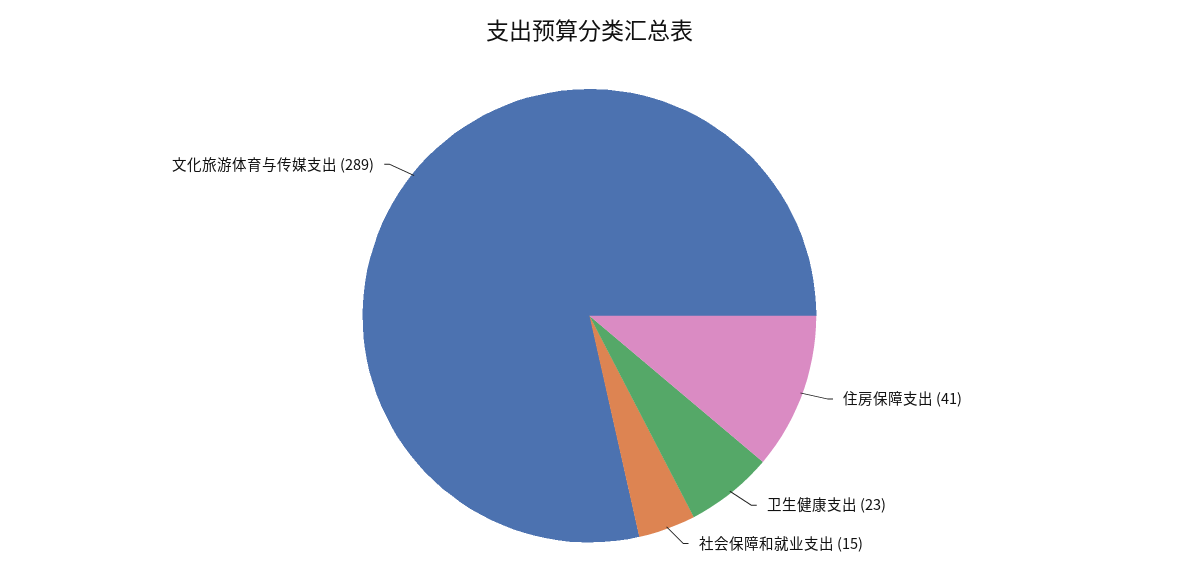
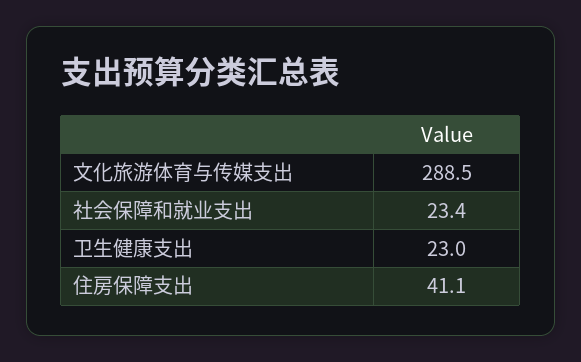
社会保障和就业支出: 15 -> 23.4

